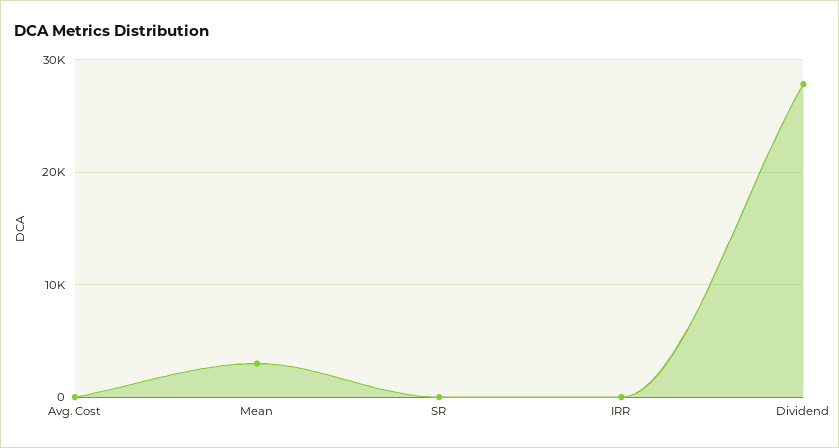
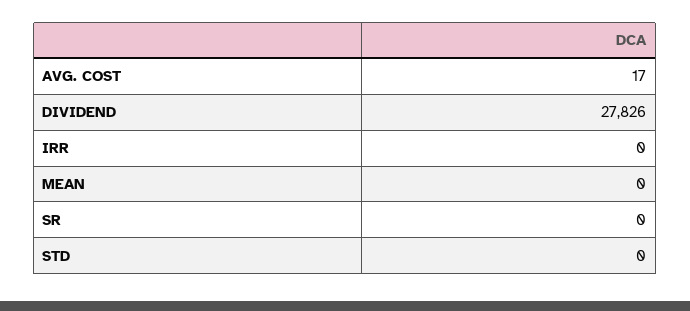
Mean: 3000 -> 0
STD: none -> 0

